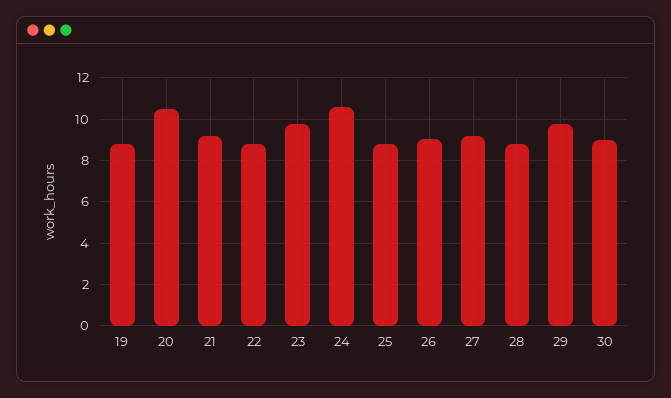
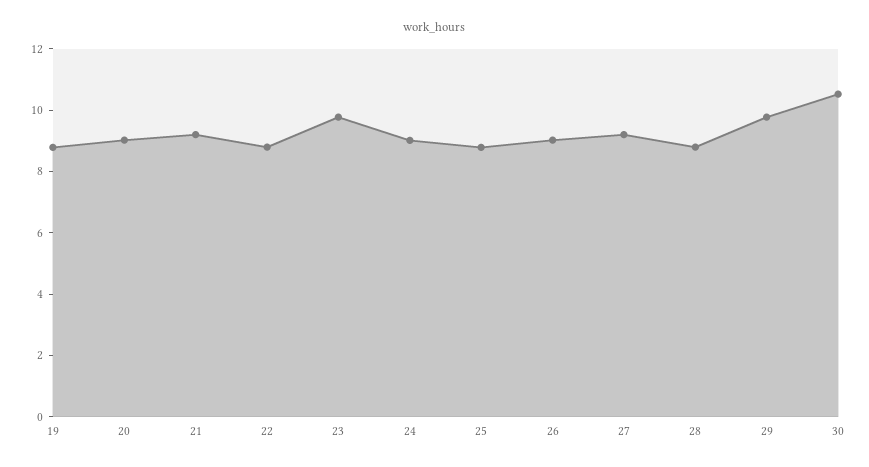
20: 10.5 -> 9
24: 10.5 -> 9
30: 9 -> 10.5

